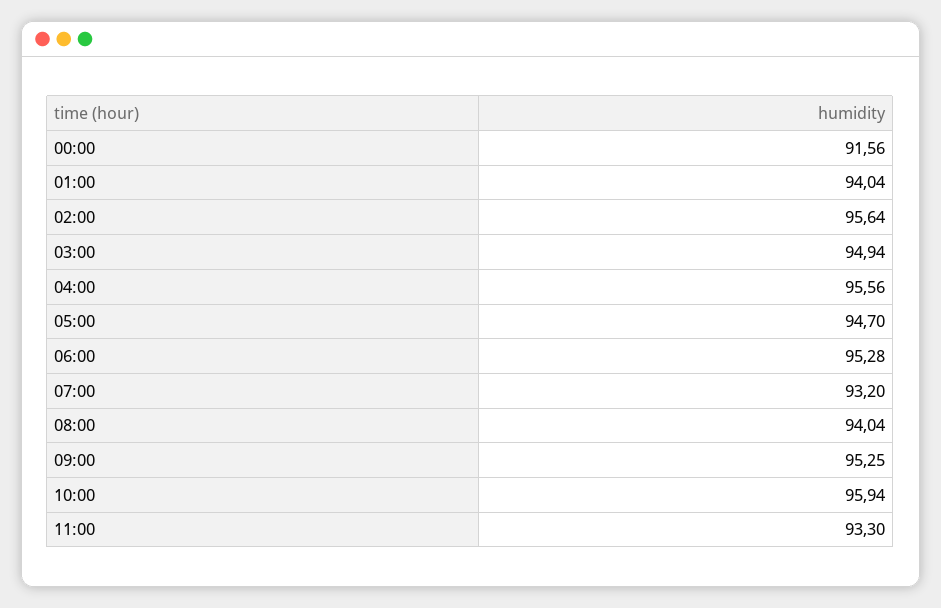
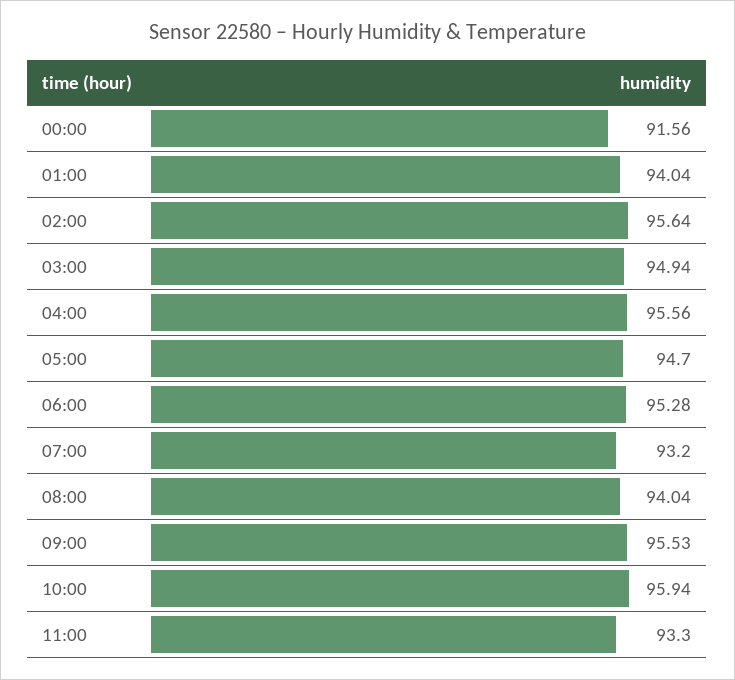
09:00: 95.25 -> 95.53

